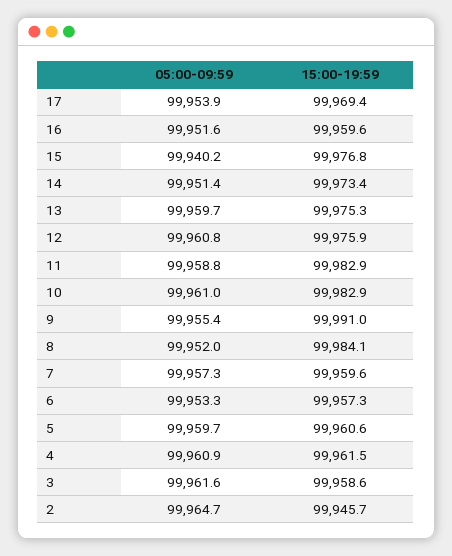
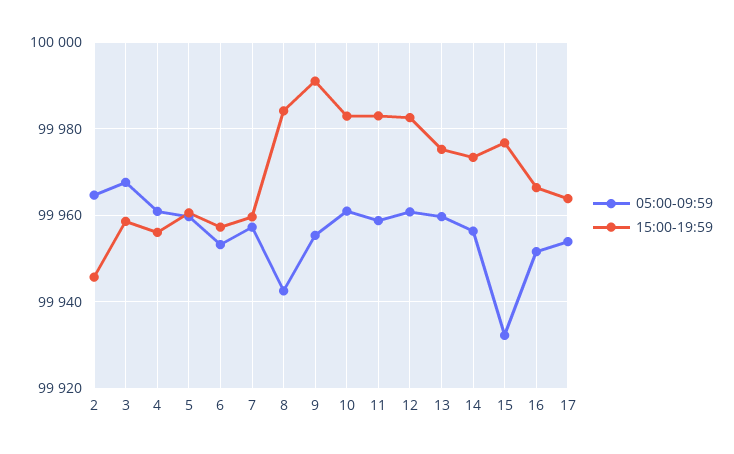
15:00-19:59, 17: 99969.4 -> 99964
15:00-19:59, 16: 99959.6 -> 99966
05:00-09:59, 15: 99940.2 -> 99932
05:00-09:59, 14: 99951.4 -> 99956
15:00-19:59, 12: 99975.9 -> 99982
05:00-09:59, 8: 99952 -> 99942
15:00-19:59, 4: 99961.5 -> 99956
05:00-09:59, 3: 99961.6 -> 99968

